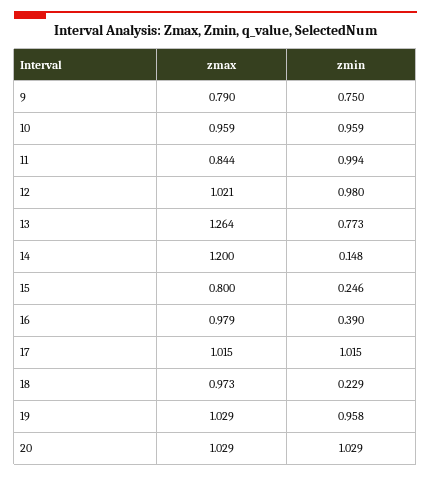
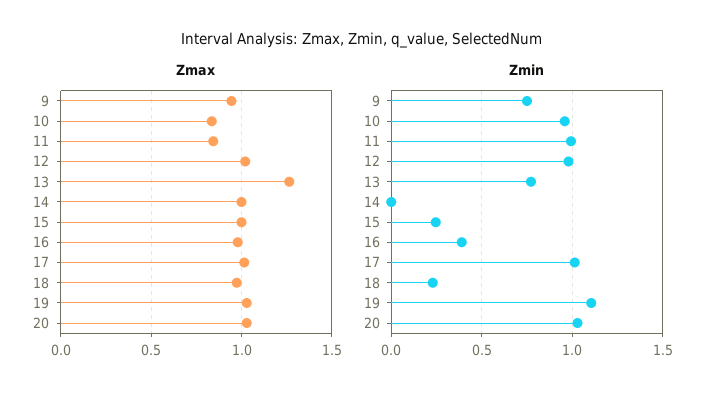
zmax, 9: 0.79 -> 0.95
zmax, 10: 0.959 -> 0.85
zmax, 14: 1.2 -> 1
zmin, 14: 0.148 -> 0
zmax, 15: 0.8 -> 1
zmin, 19: 0.958 -> 1.1

